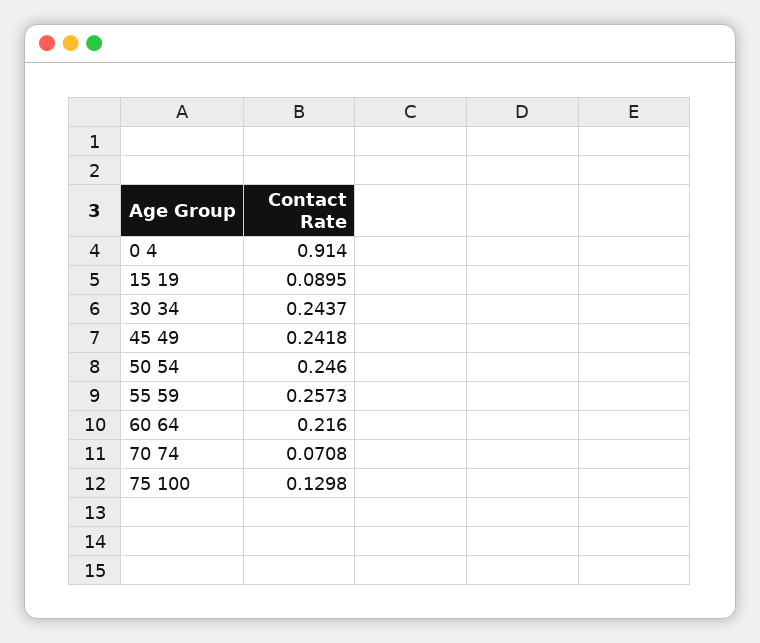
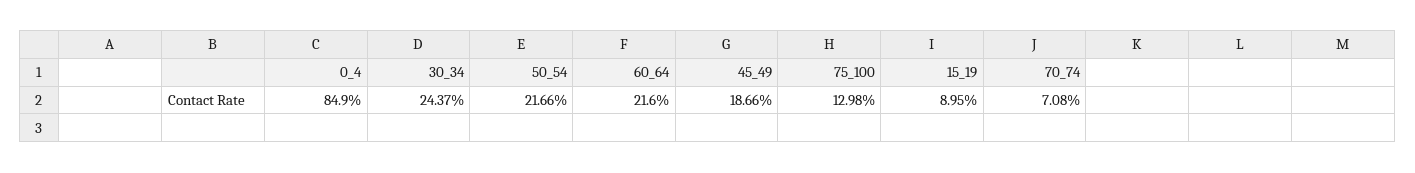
0 4: 0.914 -> 0.849
45 49: 0.2418 -> 0.1866
50 54: 0.246 -> 0.2166
55 59: 0.2573 -> none

